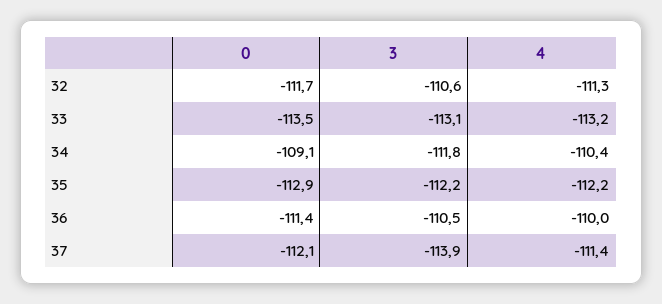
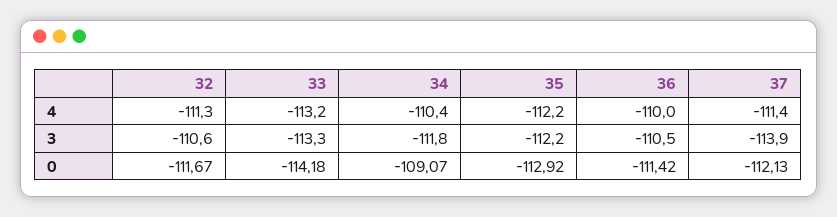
0, 33: -113.5 -> -114.18
3, 33: -113.1 -> -113.3

